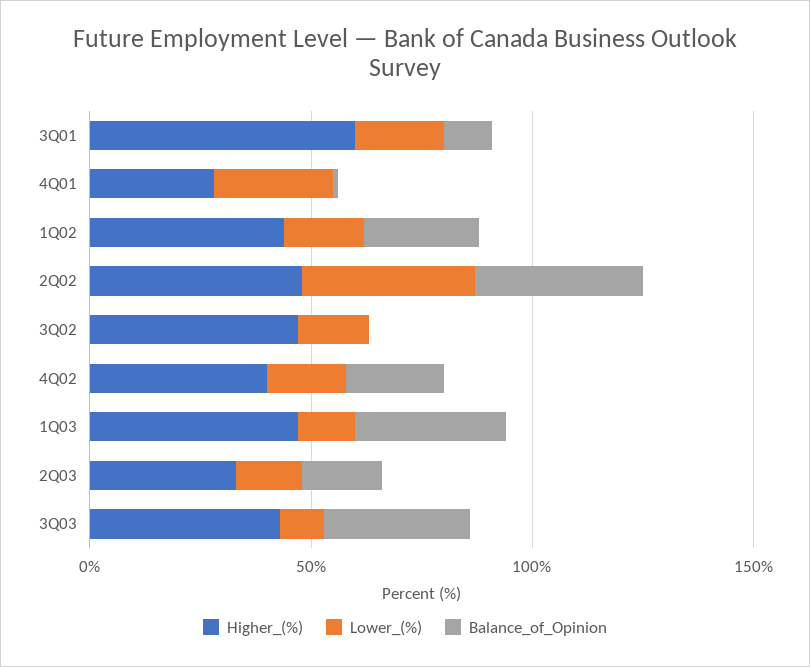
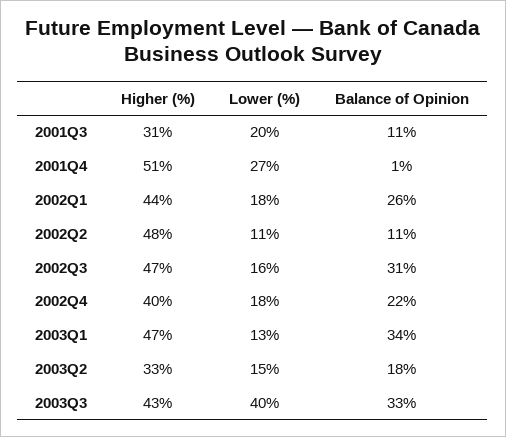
Higher_(%), 3Q01: 60 -> 31
Higher_(%), 4Q01: 30 -> 51
Lower_(%), 2Q02: 40 -> 11
Balance_of_Opinion, 2Q02: 40 -> 11
Balance_of_Opinion, 3Q02: 0 -> 31
Lower_(%), 3Q03: 10 -> 40

